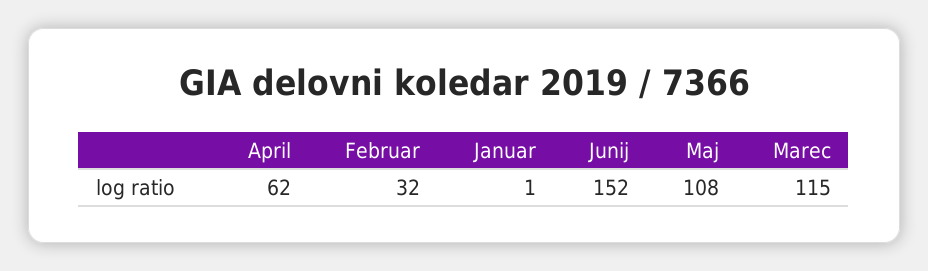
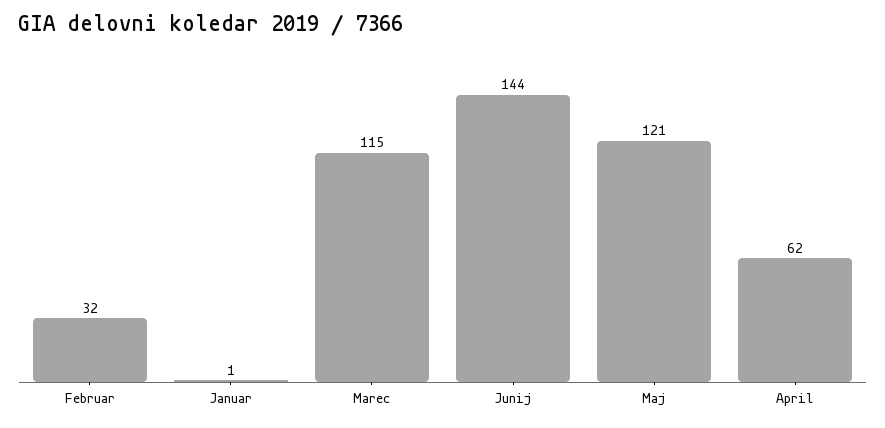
Junij: 152 -> 144
Maj: 108 -> 121

